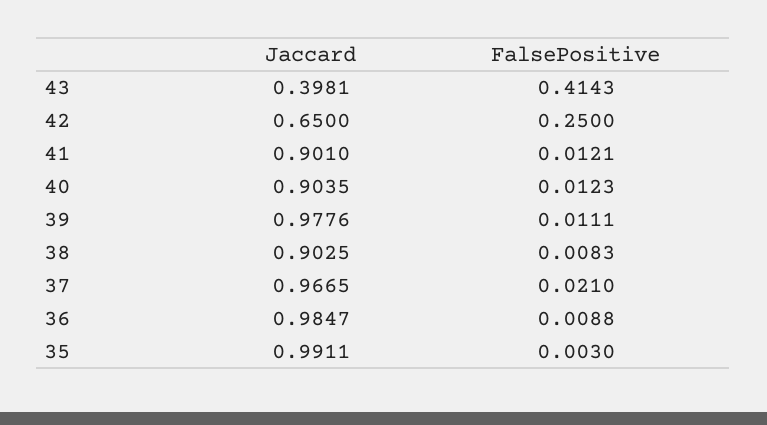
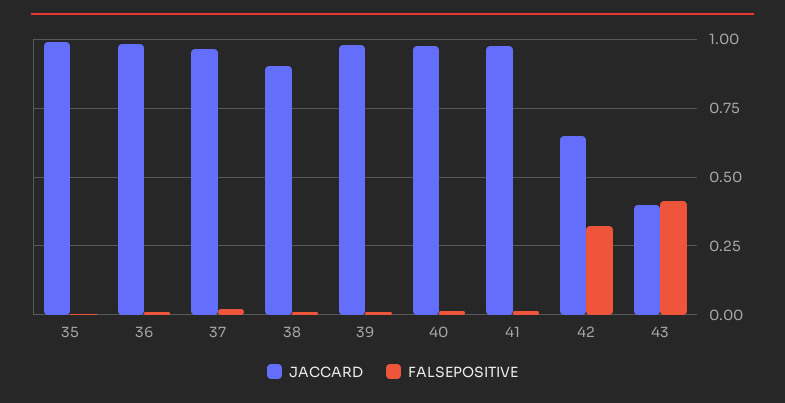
FalsePositive, 42: 0.25 -> 0.325
Jaccard, 41: 0.901 -> 0.975
Jaccard, 40: 0.9035 -> 0.975

